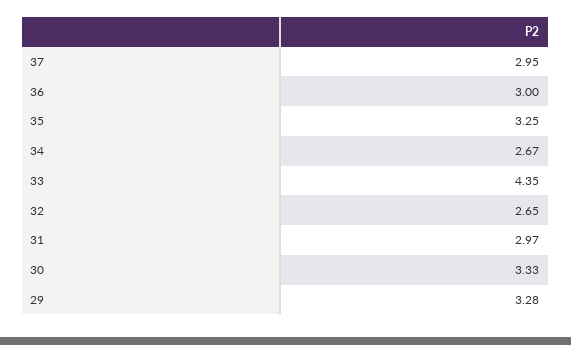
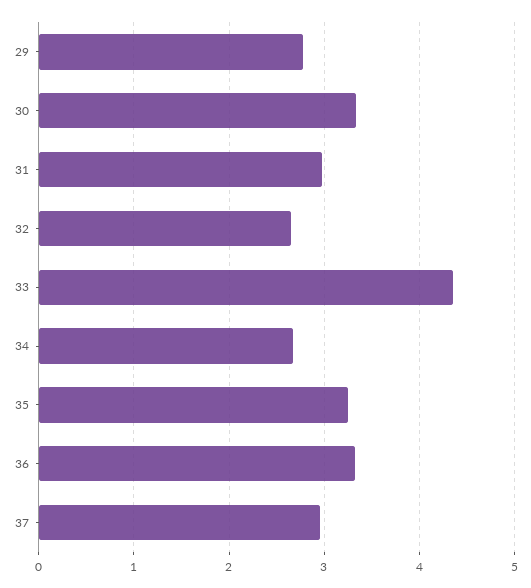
36: 3 -> 3.3
29: 3.28 -> 2.8

